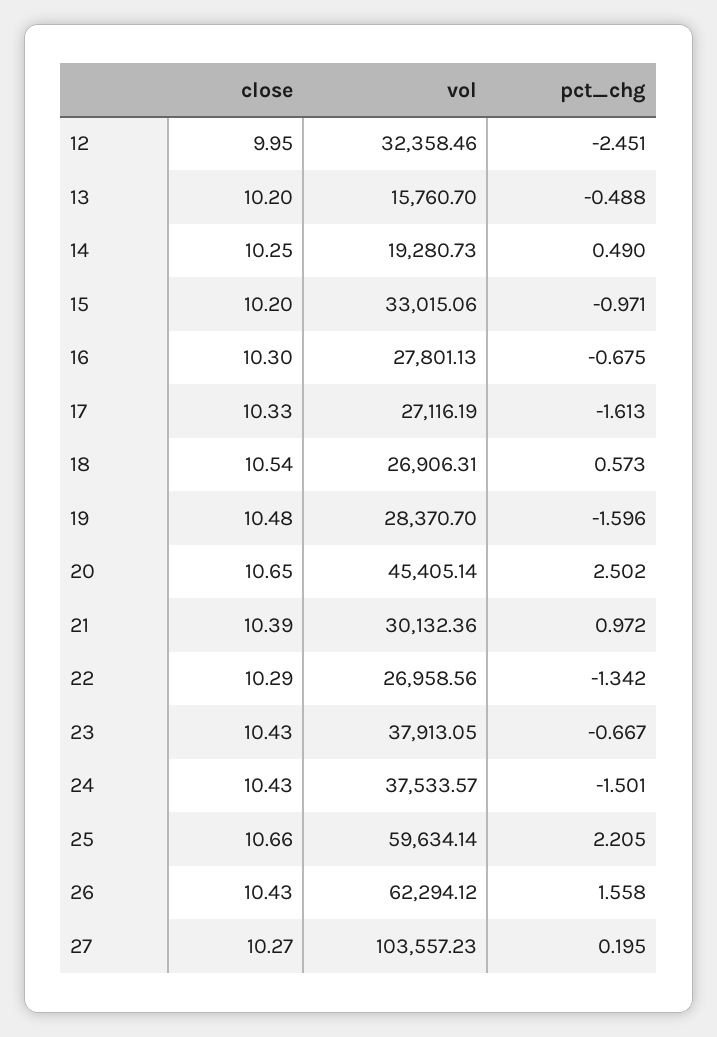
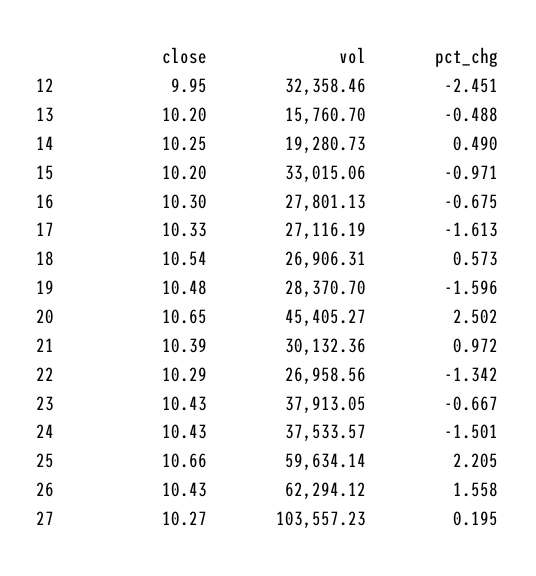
vol, 20: 45405.14 -> 45405.27

